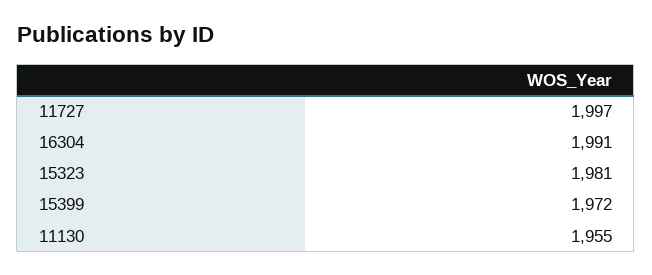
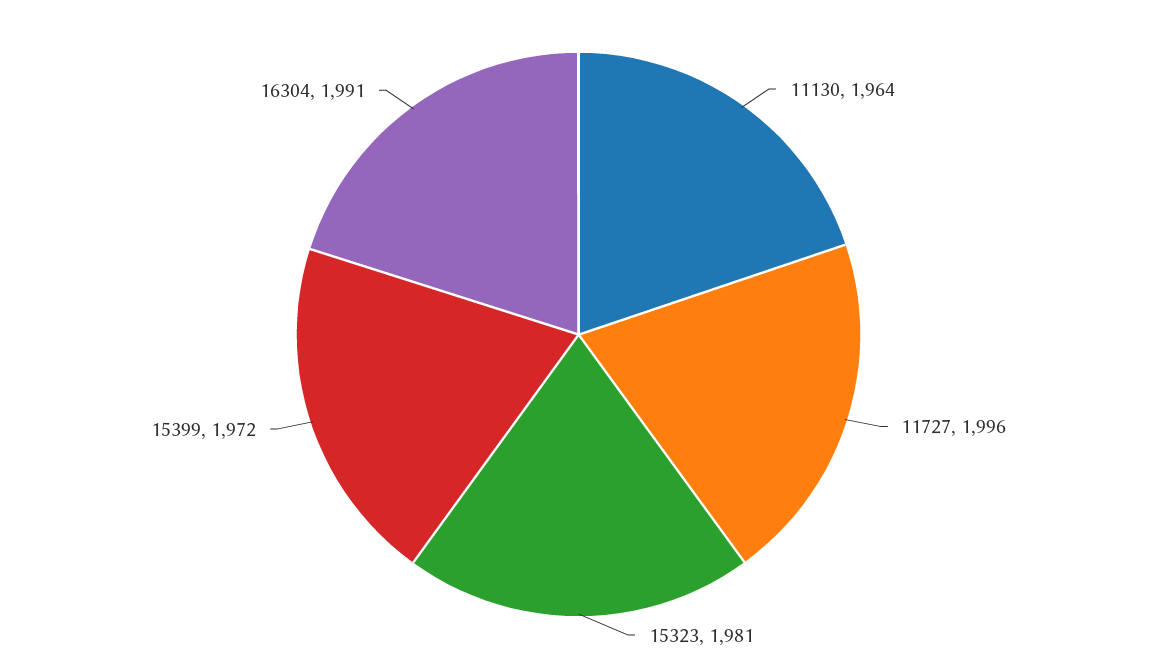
11727: 1997 -> 1996
11130: 1955 -> 1964

